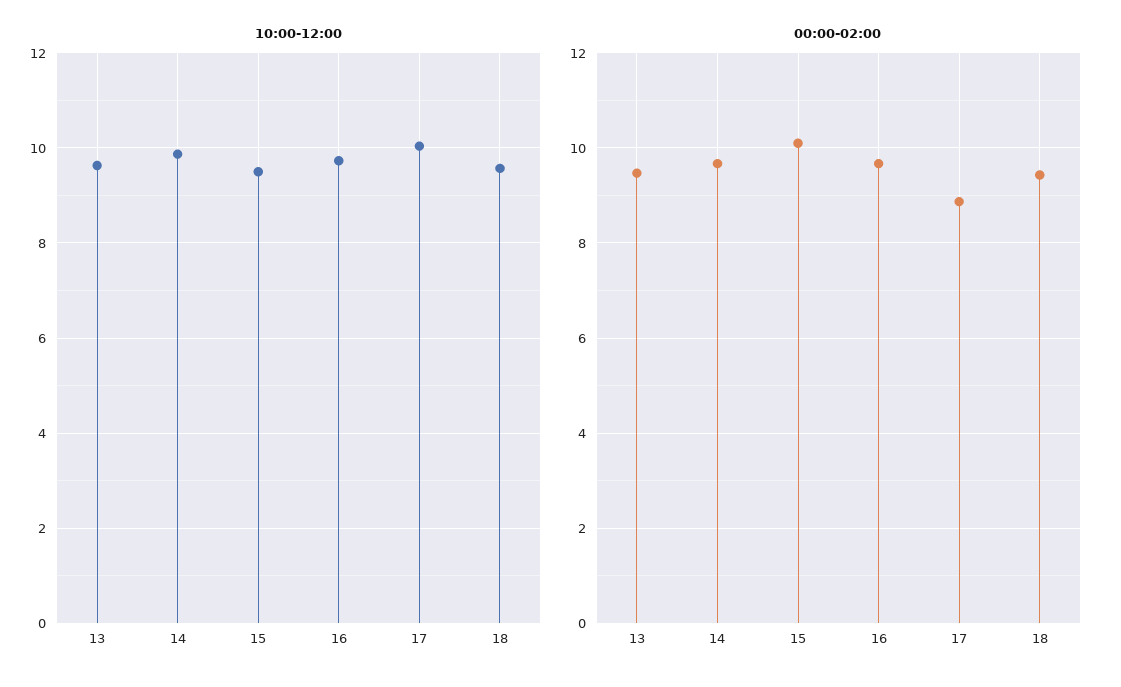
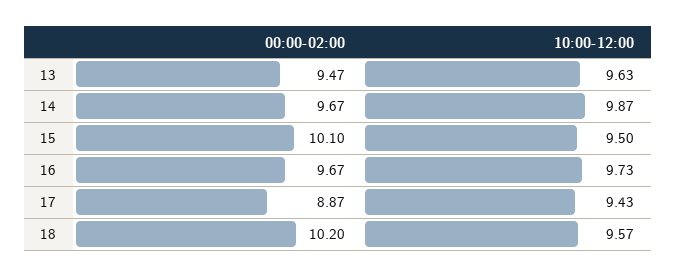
10:00-12:00, 17: 10 -> 9.43
00:00-02:00, 18: 9.4 -> 10.2

